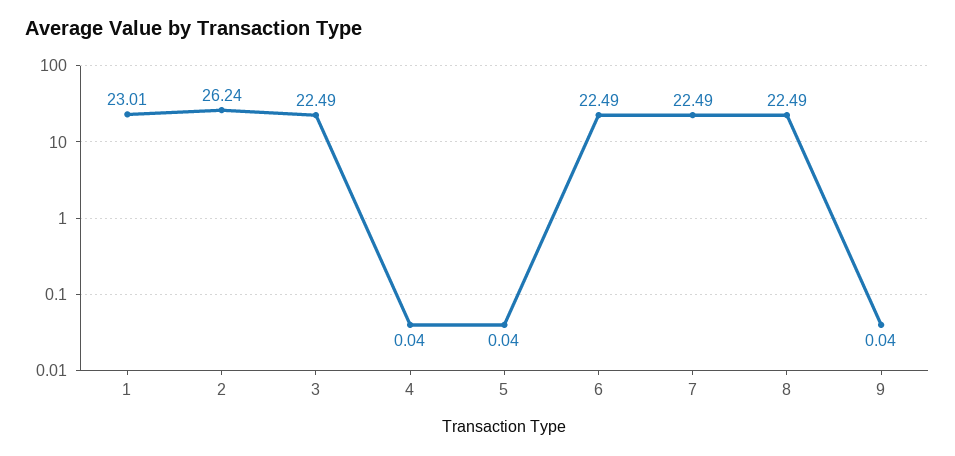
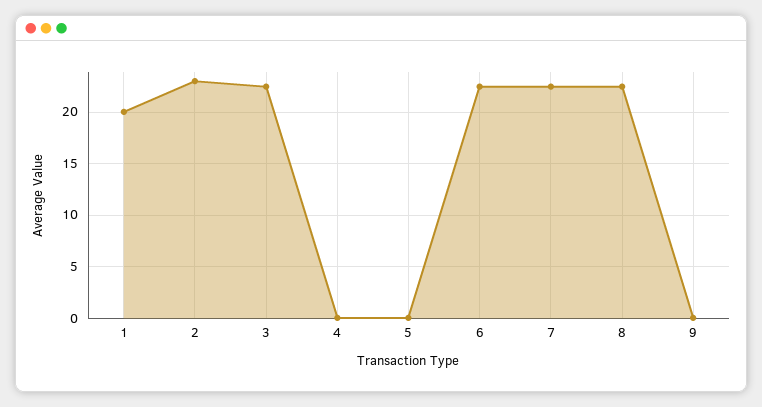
1: 23.01 -> 20
2: 26.24 -> 23

